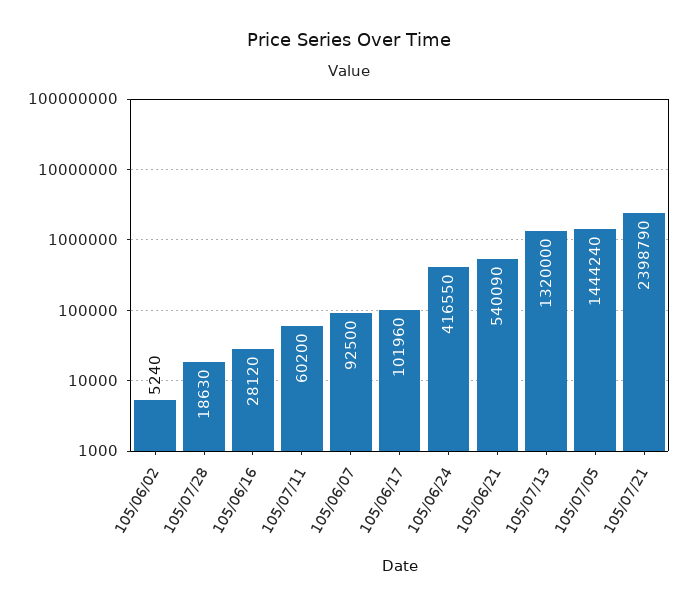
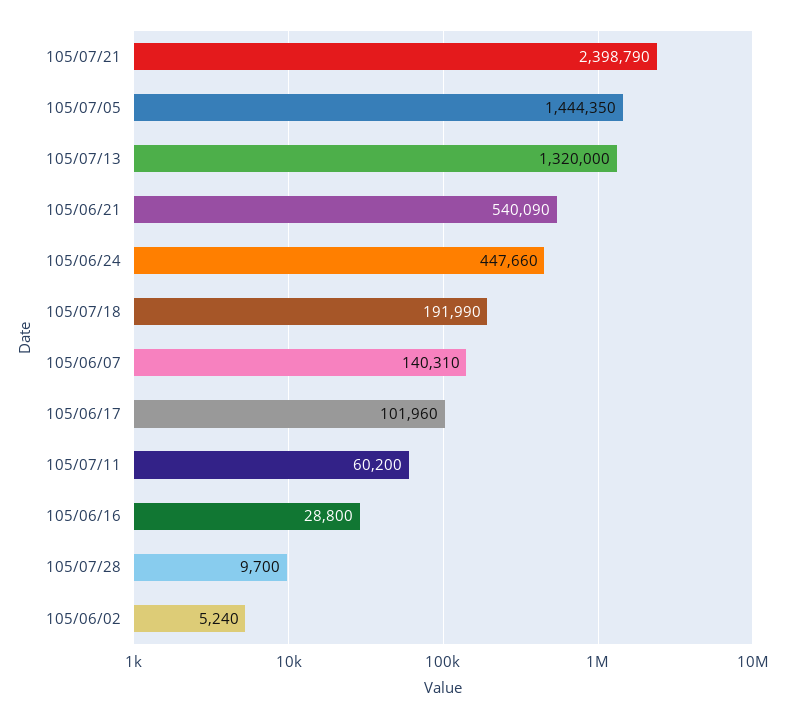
105/07/28: 18630 -> 9700
105/06/16: 28120 -> 28800
105/06/07: 92500 -> 140310
105/06/24: 416550 -> 447660
105/07/05: 1444240 -> 1444350
105/07/18: none -> 191990

